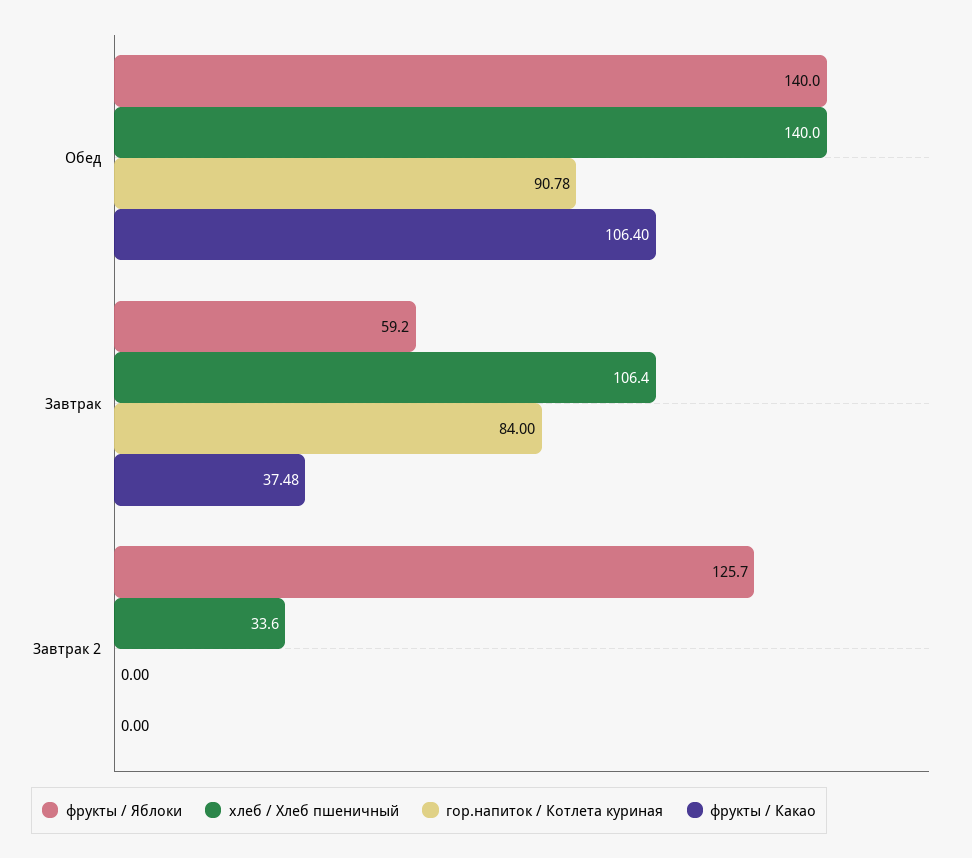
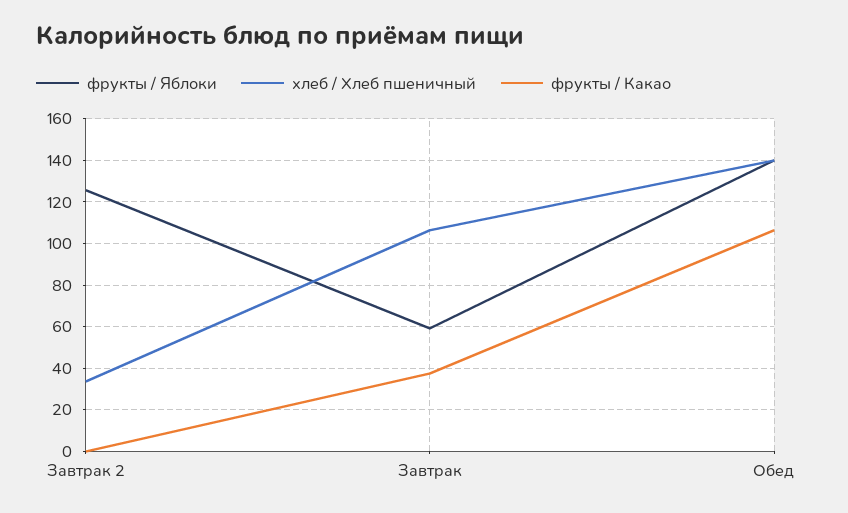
гор.напиток / Котлета куриная, Обед: 90.78 -> none
гор.напиток / Котлета куриная, Завтрак: 84 -> none
гор.напиток / Котлета куриная, Завтрак 2: 0 -> none

